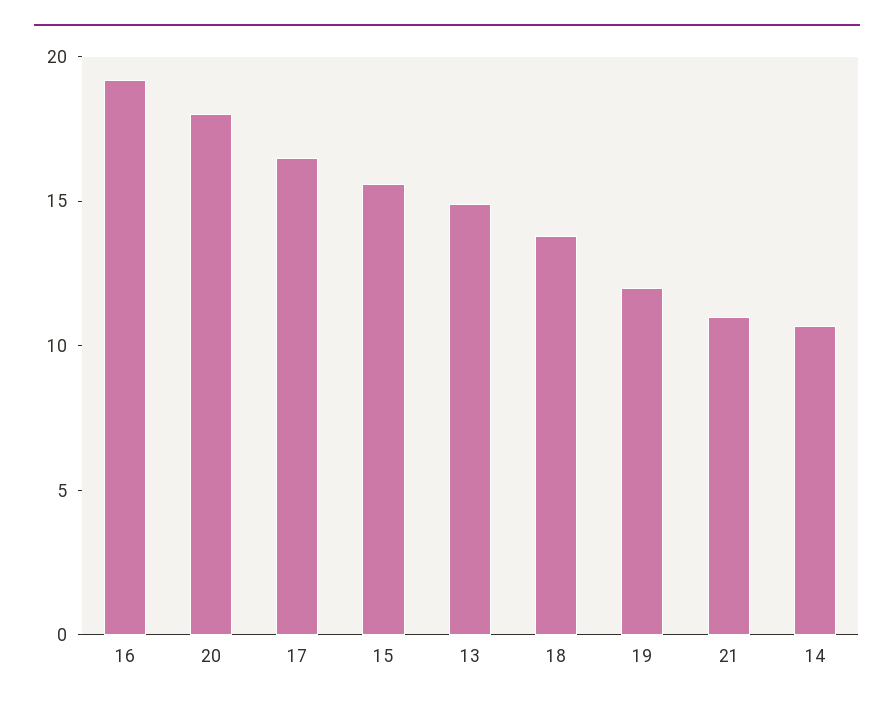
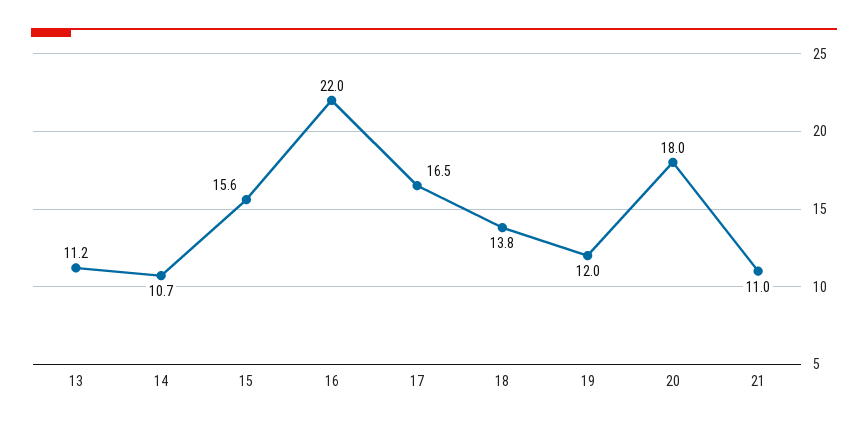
16: 19 -> 22
13: 15 -> 11.2

